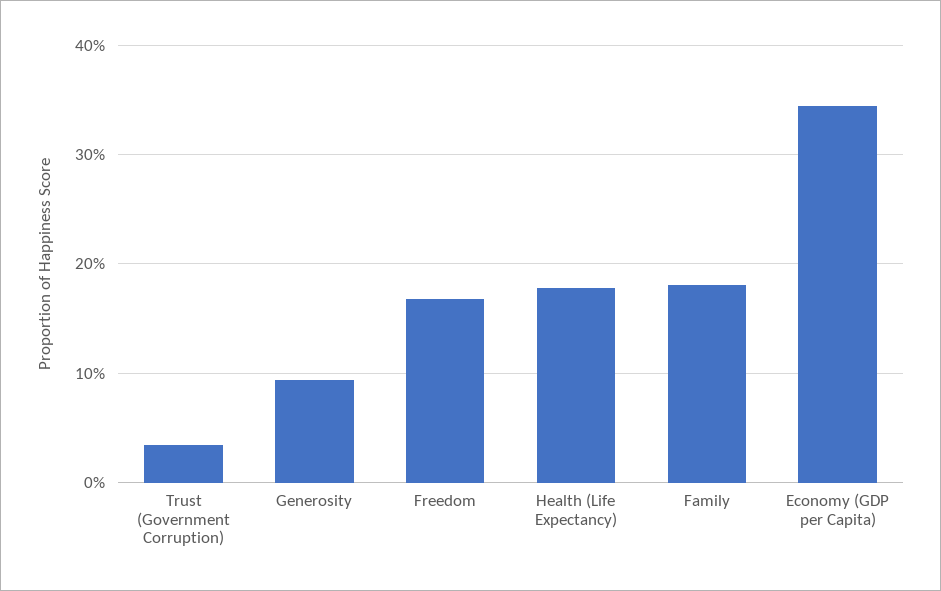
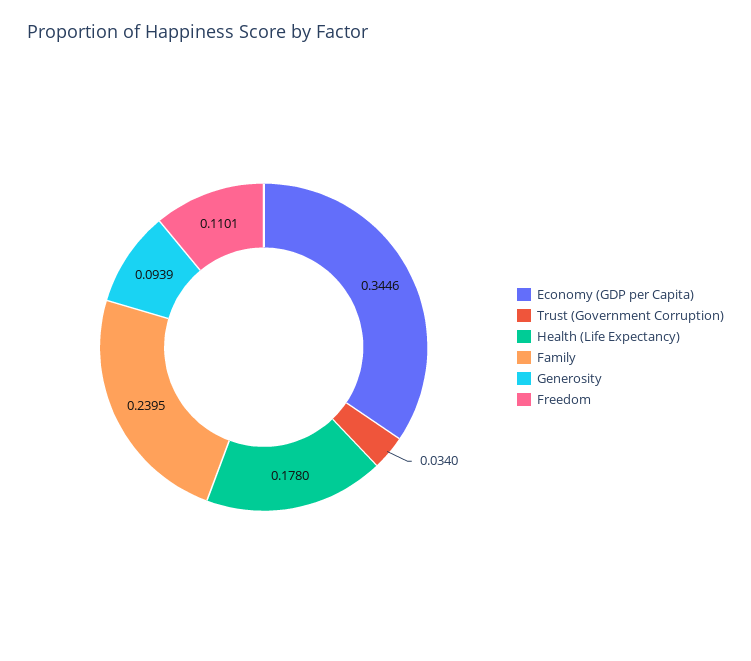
Freedom: 0.17 -> 0.1101
Family: 0.18 -> 0.2395

